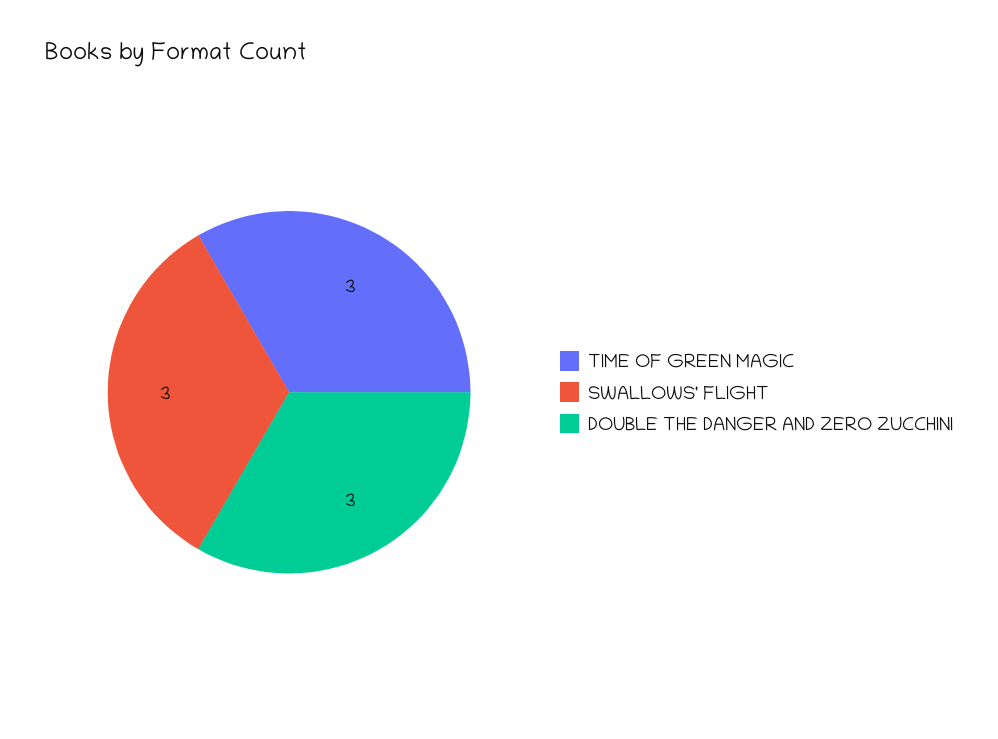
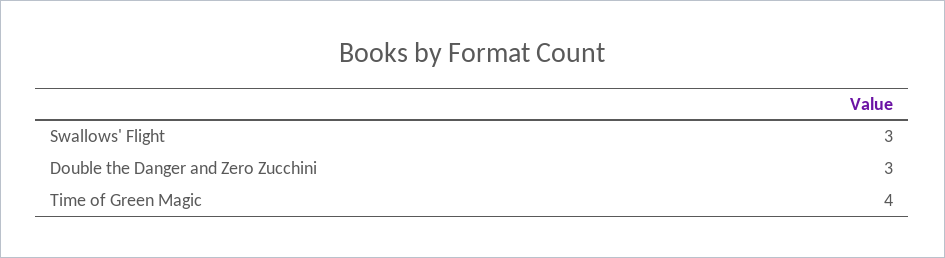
TIME OF GREEN MAGIC: 3 -> 4

